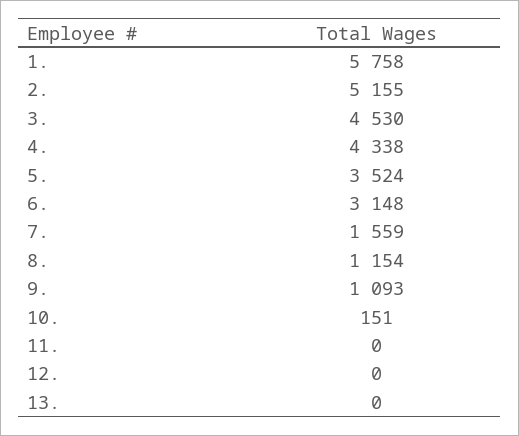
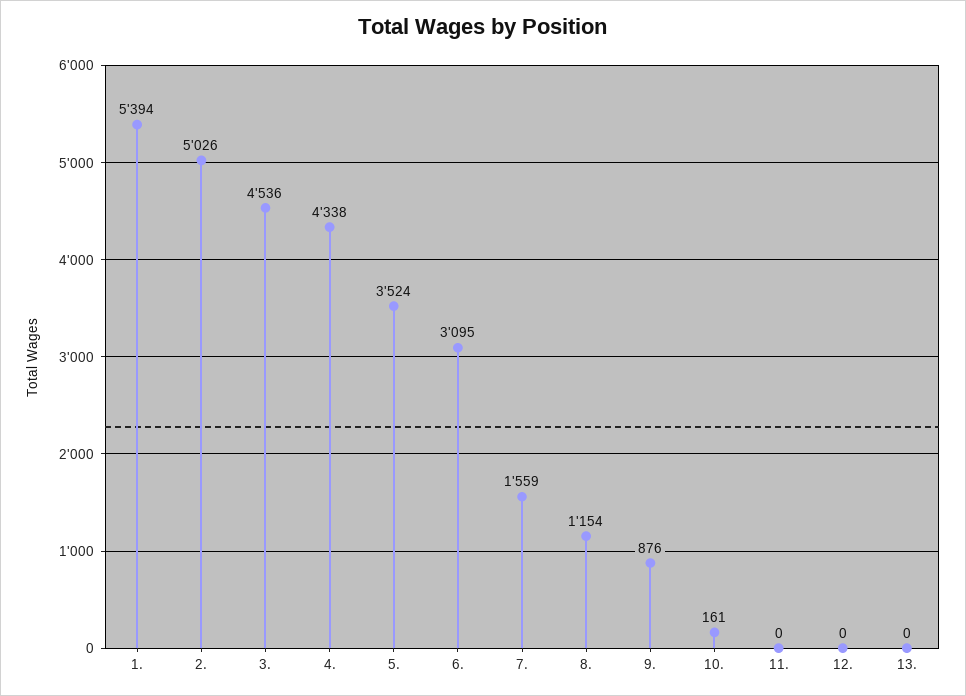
1.: 5758 -> 5394
2.: 5155 -> 5026
3.: 4530 -> 4536
6.: 3148 -> 3095
9.: 1093 -> 876
10.: 151 -> 161

